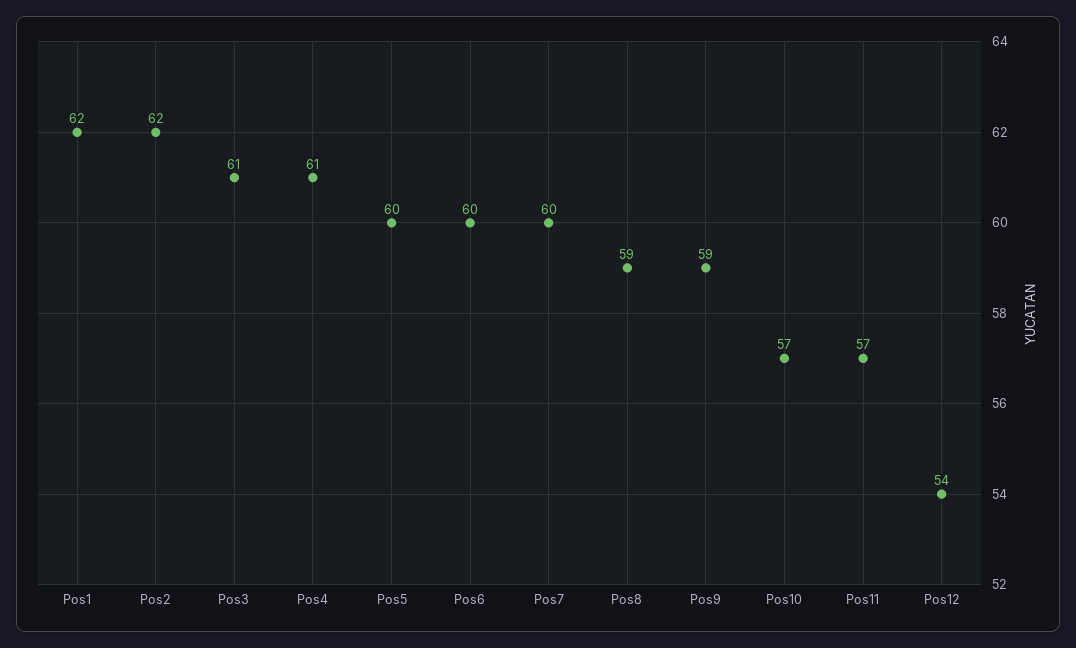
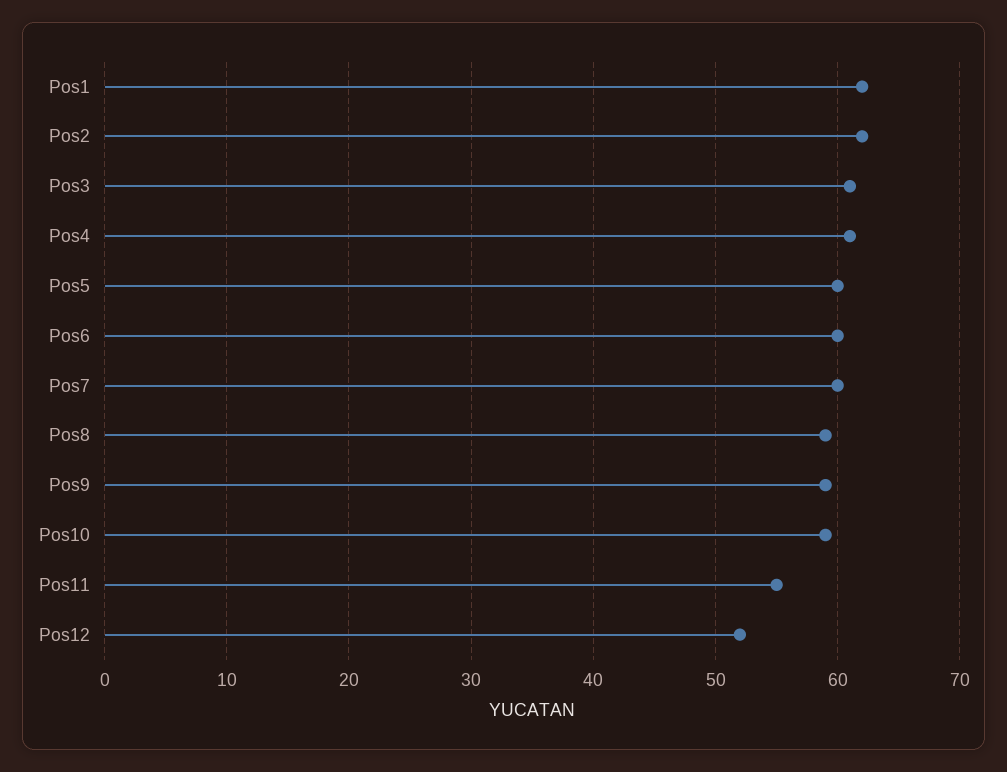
Pos10: 57 -> 59
Pos11: 57 -> 55
Pos12: 54 -> 52

